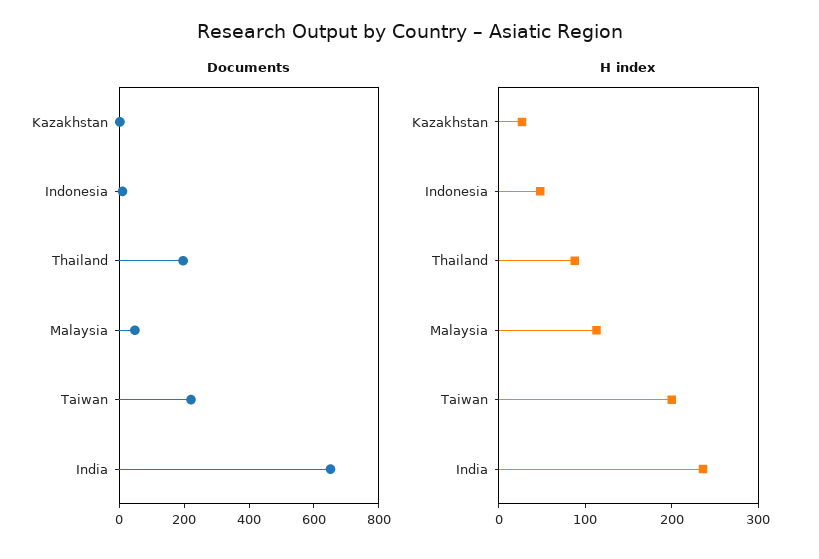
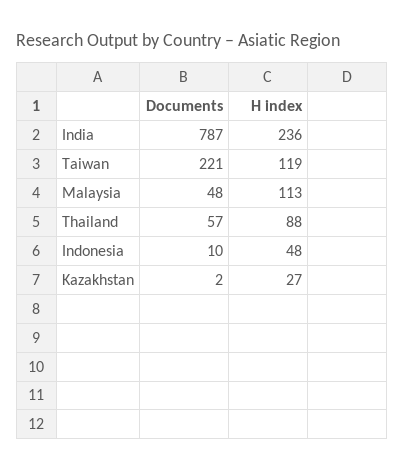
Documents, Thailand: 200 -> 57
Documents, India: 650 -> 787
H index, Taiwan: 200 -> 119

